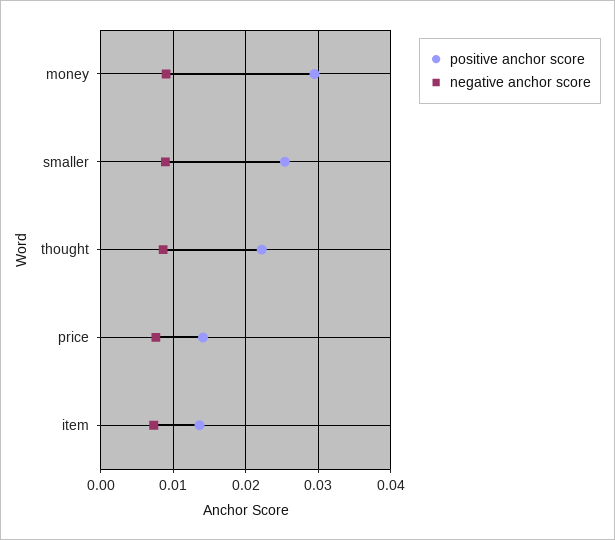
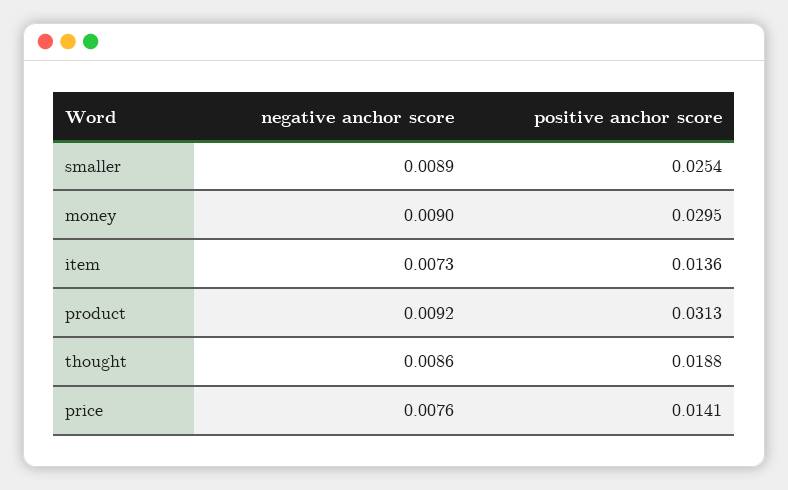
positive anchor score, thought: 0.022 -> 0.0188
negative anchor score, product: none -> 0.0092
positive anchor score, product: none -> 0.0313

